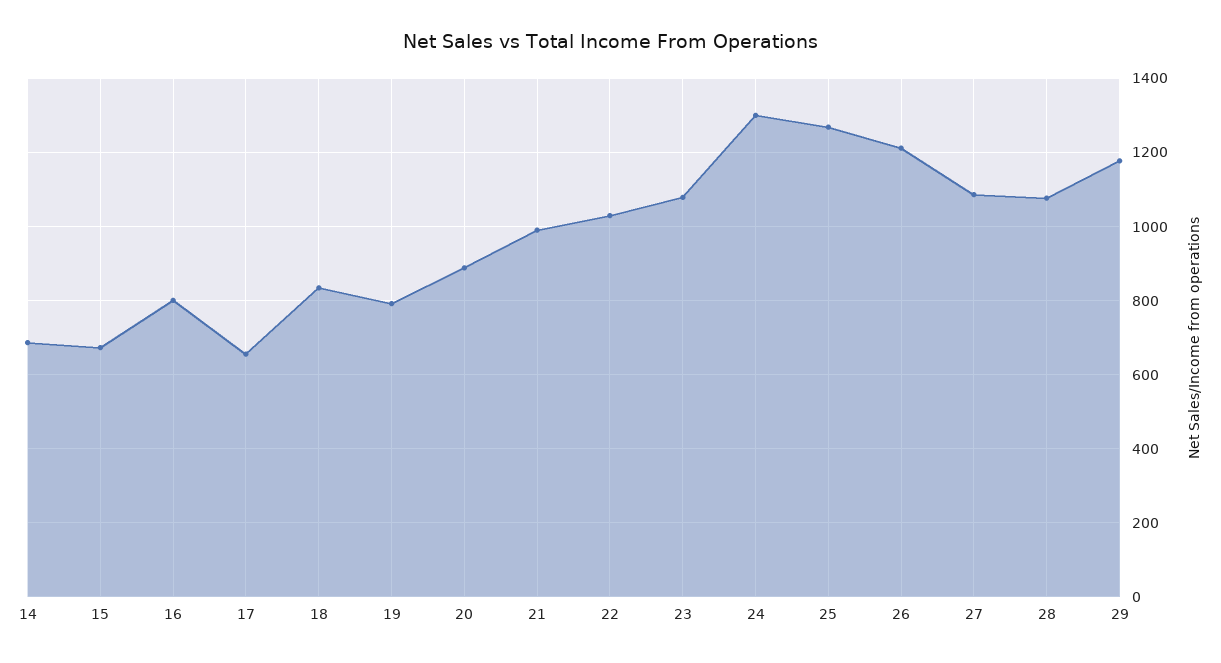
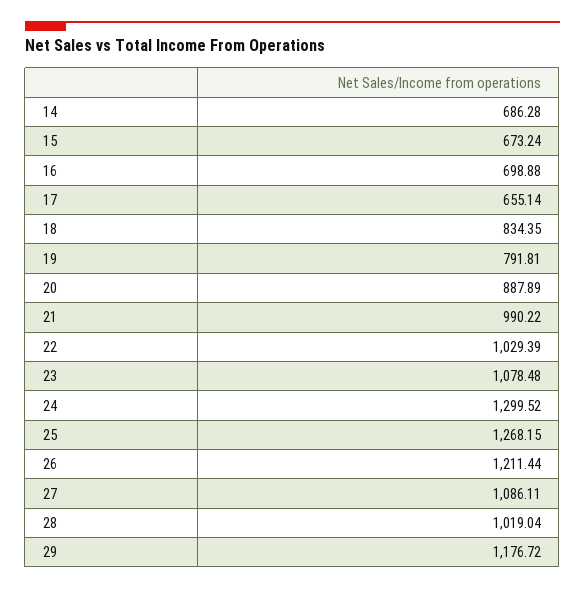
16: 800 -> 698.88
28: 1080 -> 1019.04

